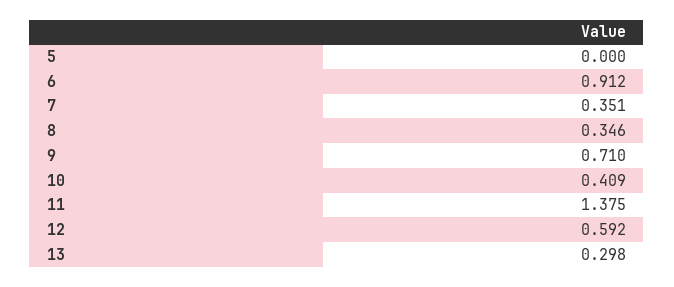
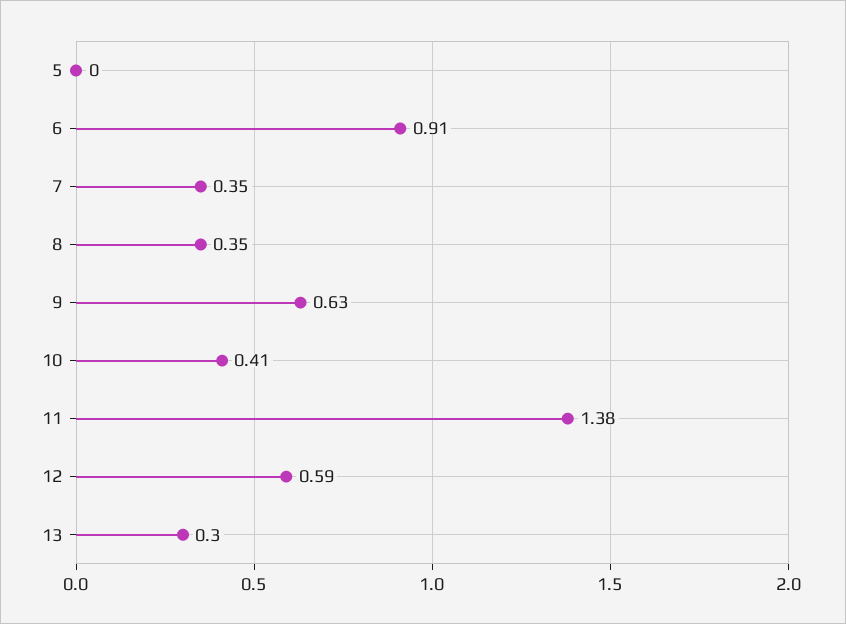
9: 0.71 -> 0.63

